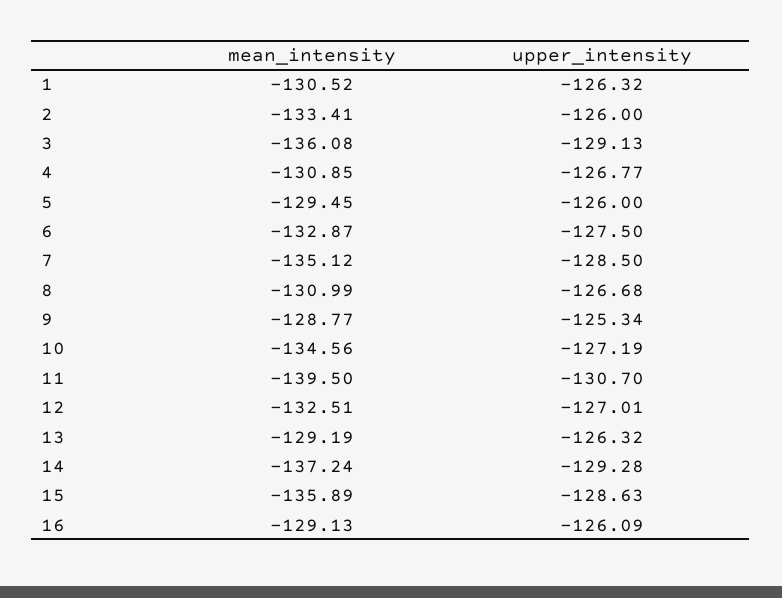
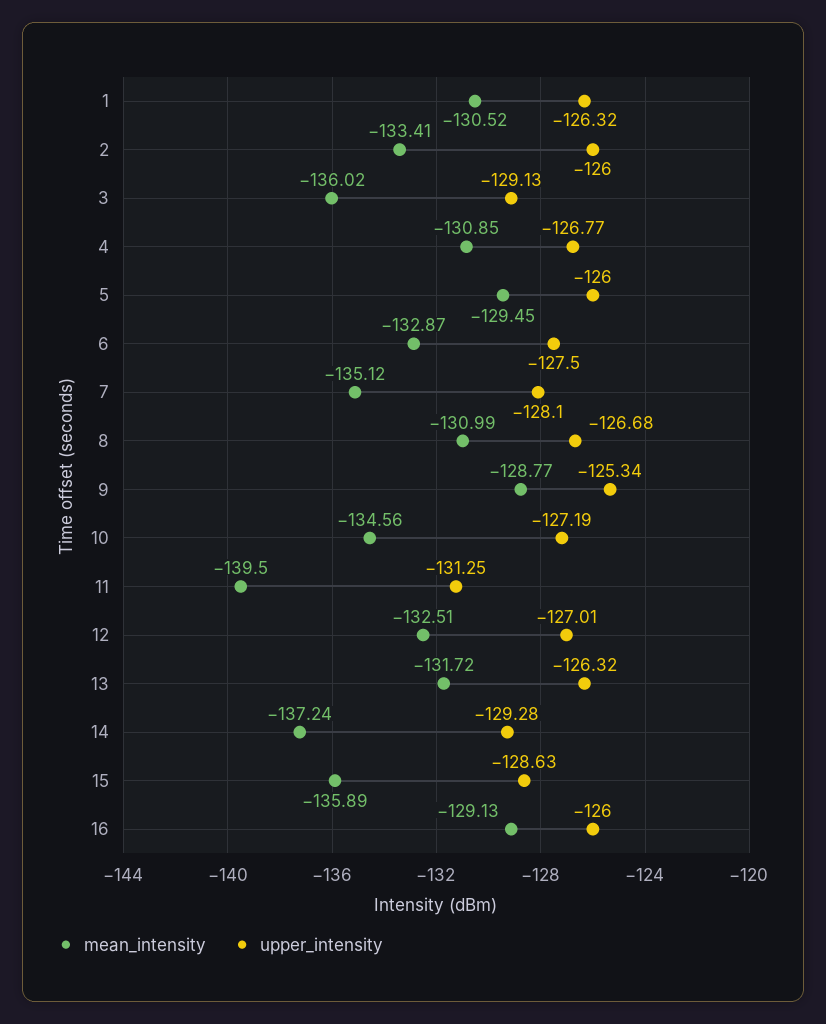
mean_intensity, 3: -136.08 -> -136.02
upper_intensity, 7: -128.5 -> -128.1
upper_intensity, 11: -130.7 -> -131.25
mean_intensity, 13: -129.19 -> -131.72
upper_intensity, 16: -126.09 -> -126

